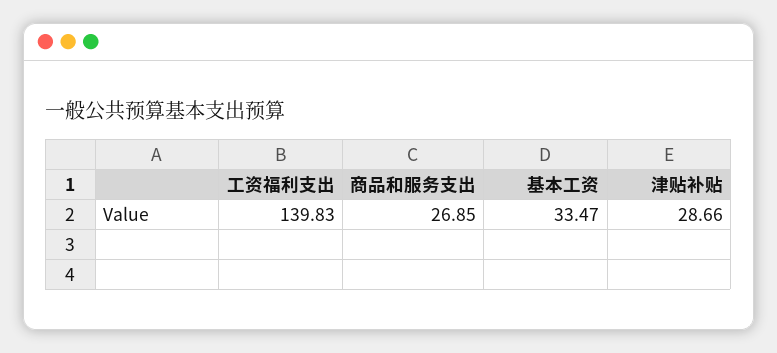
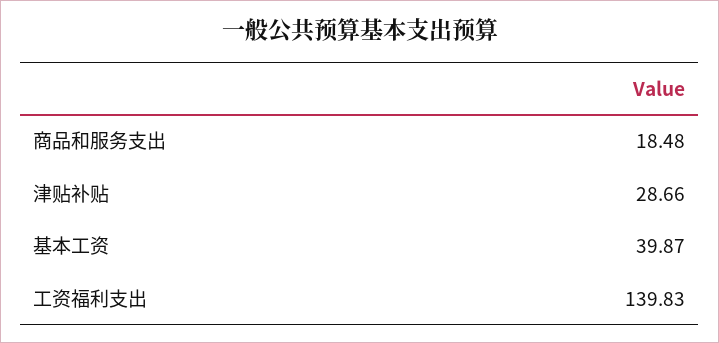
商品和服务支出: 26.85 -> 18.48
基本工资: 33.47 -> 39.87

